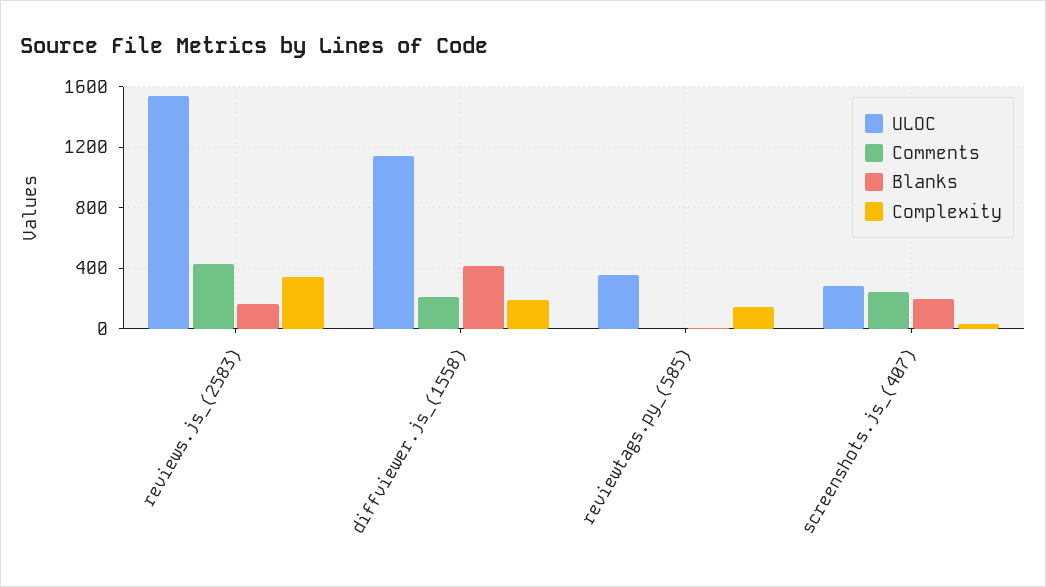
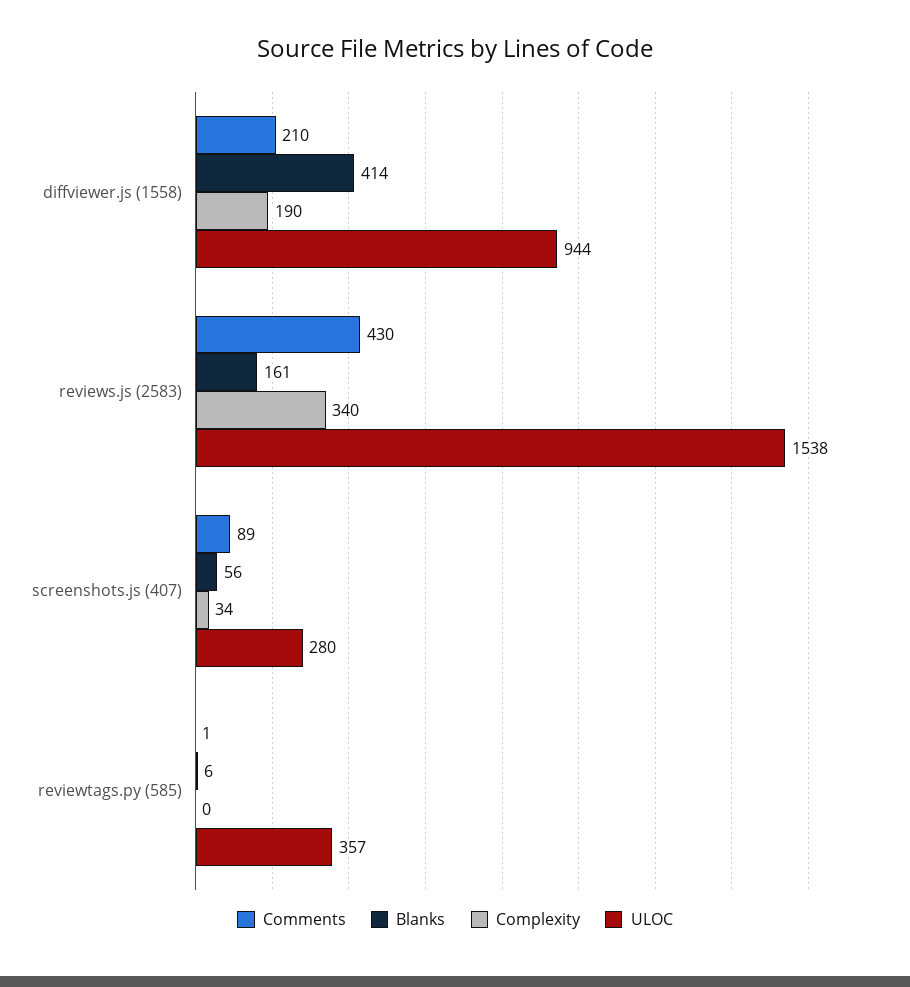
ULOC, diffviewer.js_(1558): 1150 -> 944
Complexity, reviewtags.py_(585): 150 -> 0
Comments, screenshots.js_(407): 250 -> 89
Blanks, screenshots.js_(407): 200 -> 56

